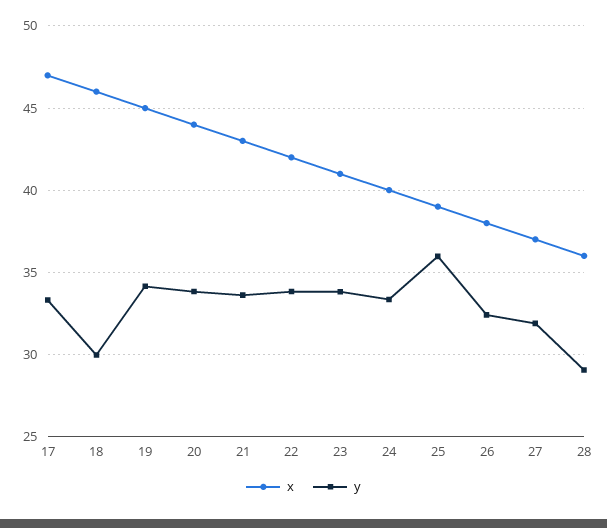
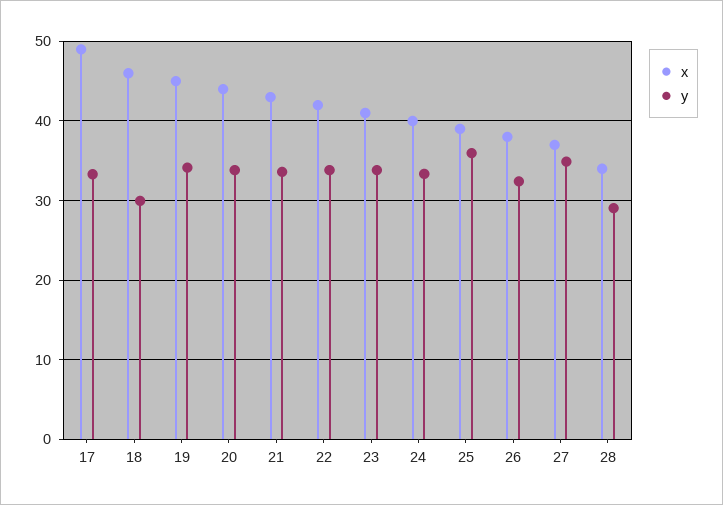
x, 17: 47 -> 49
y, 27: 32 -> 35
x, 28: 36 -> 34

